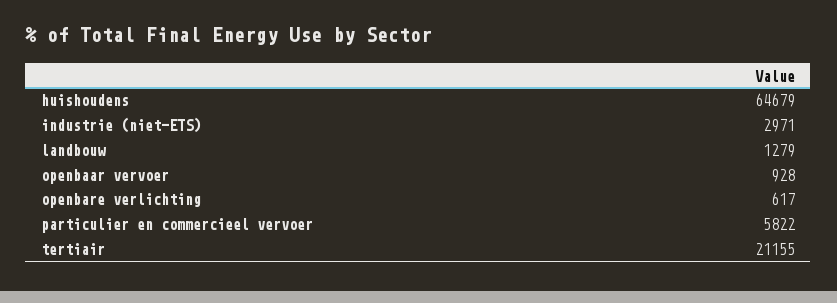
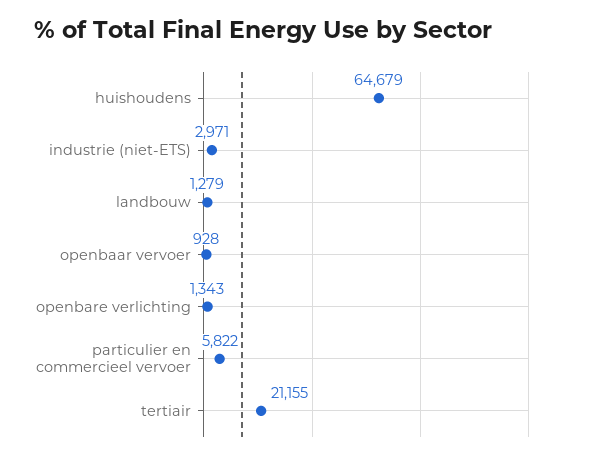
openbare verlichting: 617 -> 1343

